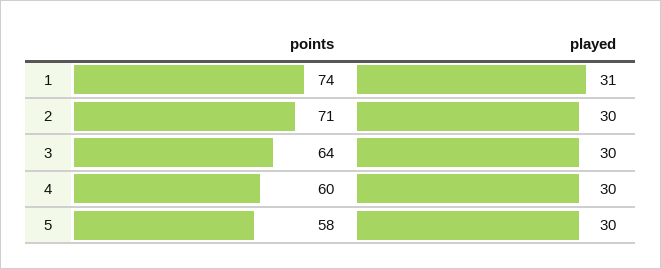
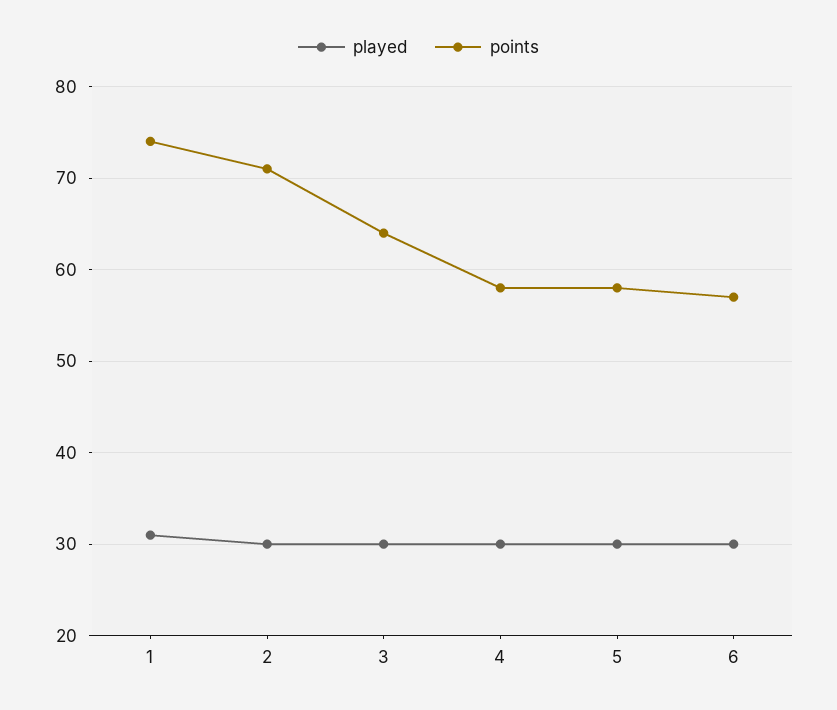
points, 4: 60 -> 58
played, 6: none -> 30
points, 6: none -> 57

